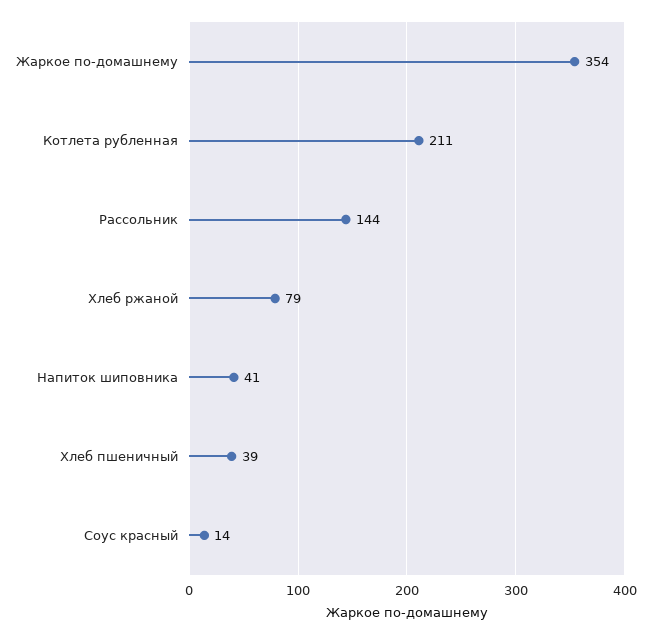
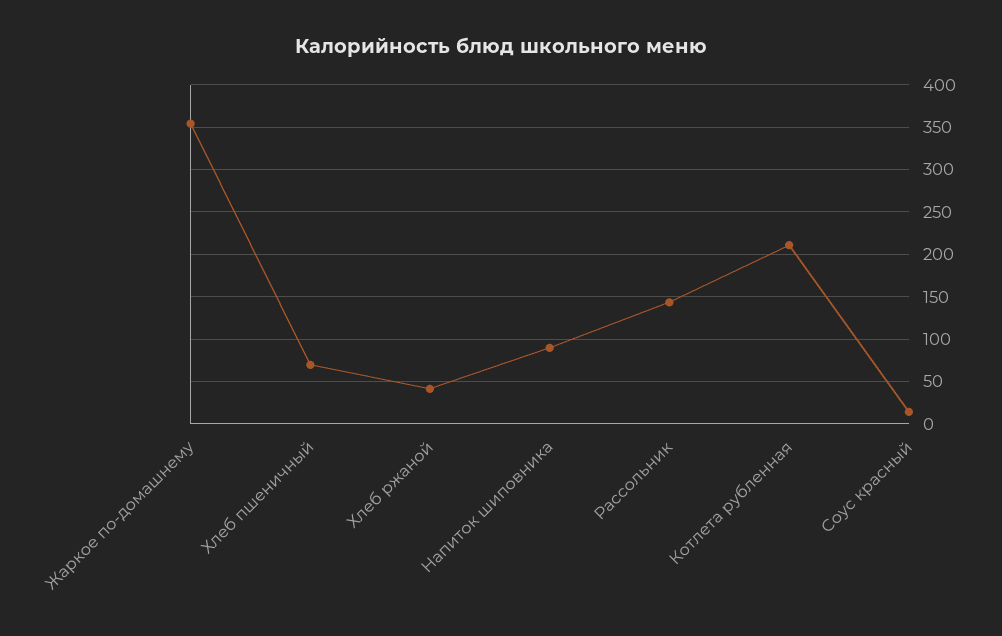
Хлеб ржаной: 79 -> 40
Напиток шиповника: 41 -> 90
Хлеб пшеничный: 39 -> 70

